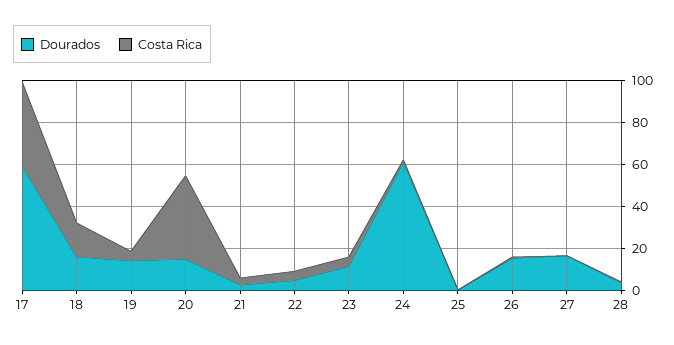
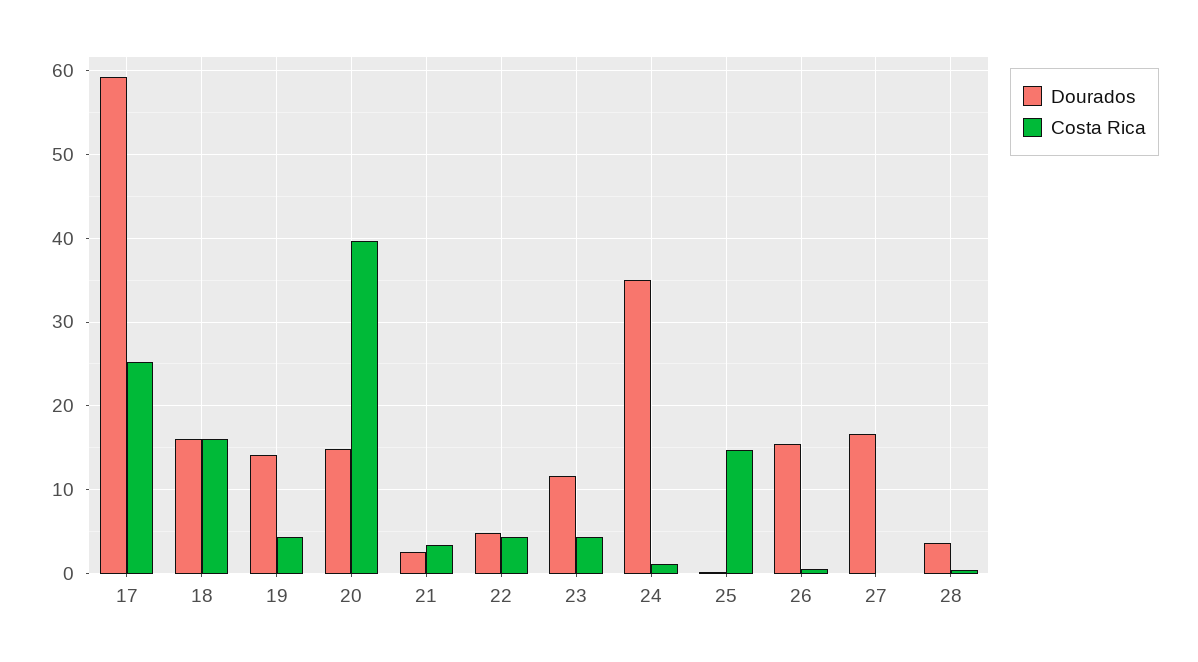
Costa Rica, 17: 40 -> 25
Dourados, 24: 60 -> 35
Costa Rica, 25: 0 -> 15

